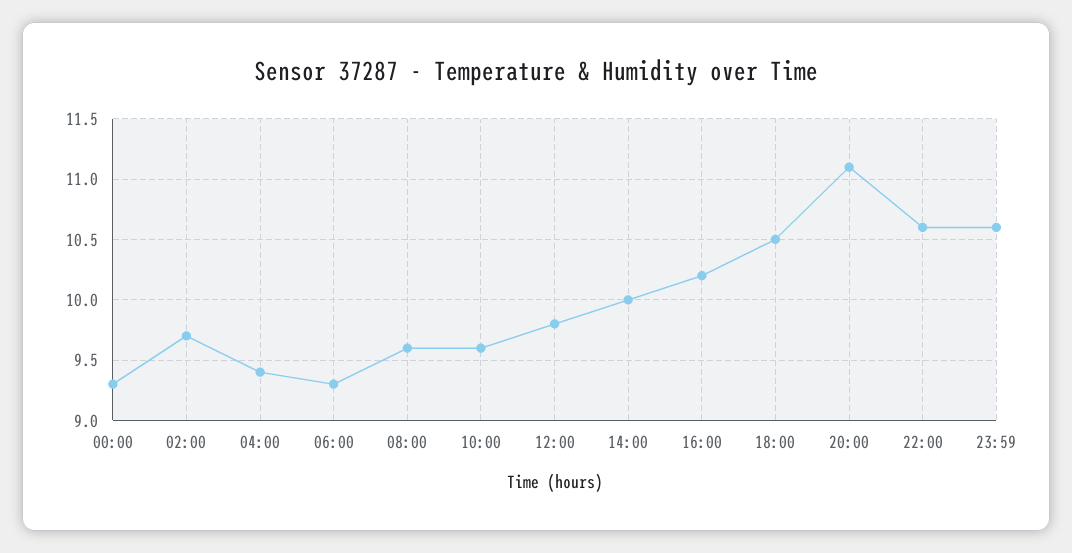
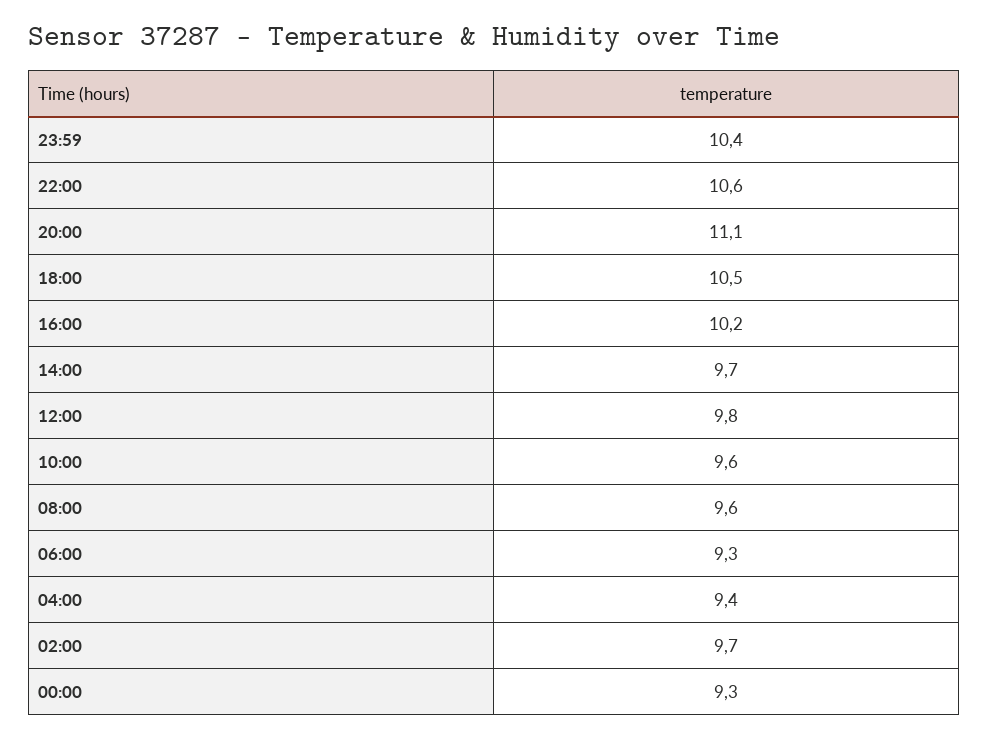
14:00: 10 -> 9.7
23:59: 10.6 -> 10.4

